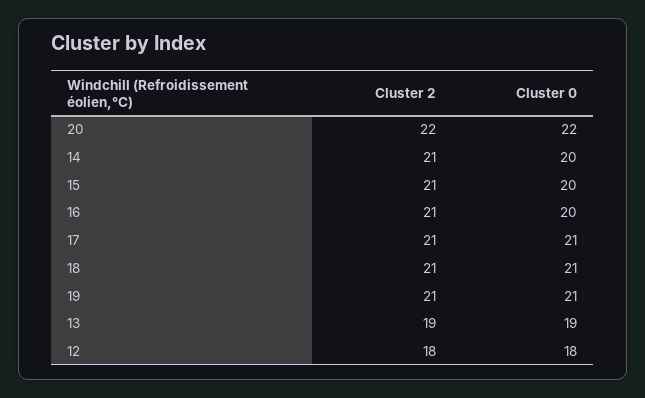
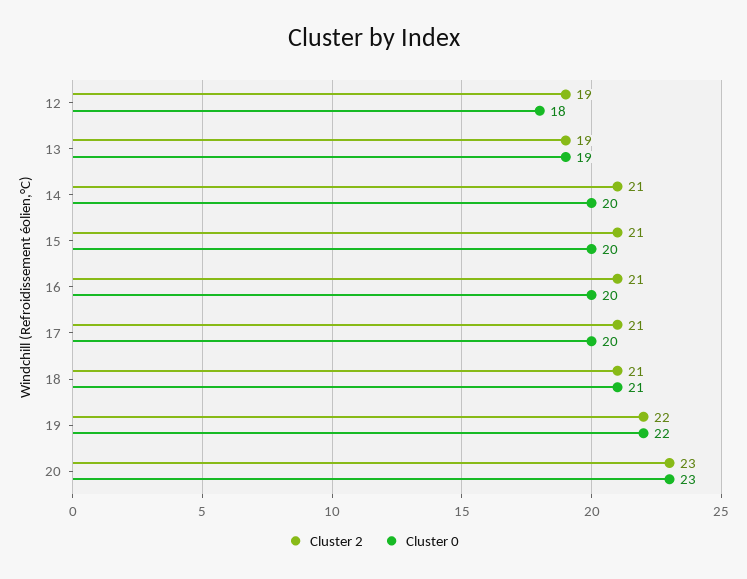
Cluster 2, 20: 22 -> 23
Cluster 0, 20: 22 -> 23
Cluster 0, 17: 21 -> 20
Cluster 2, 19: 21 -> 22
Cluster 0, 19: 21 -> 22
Cluster 2, 12: 18 -> 19

